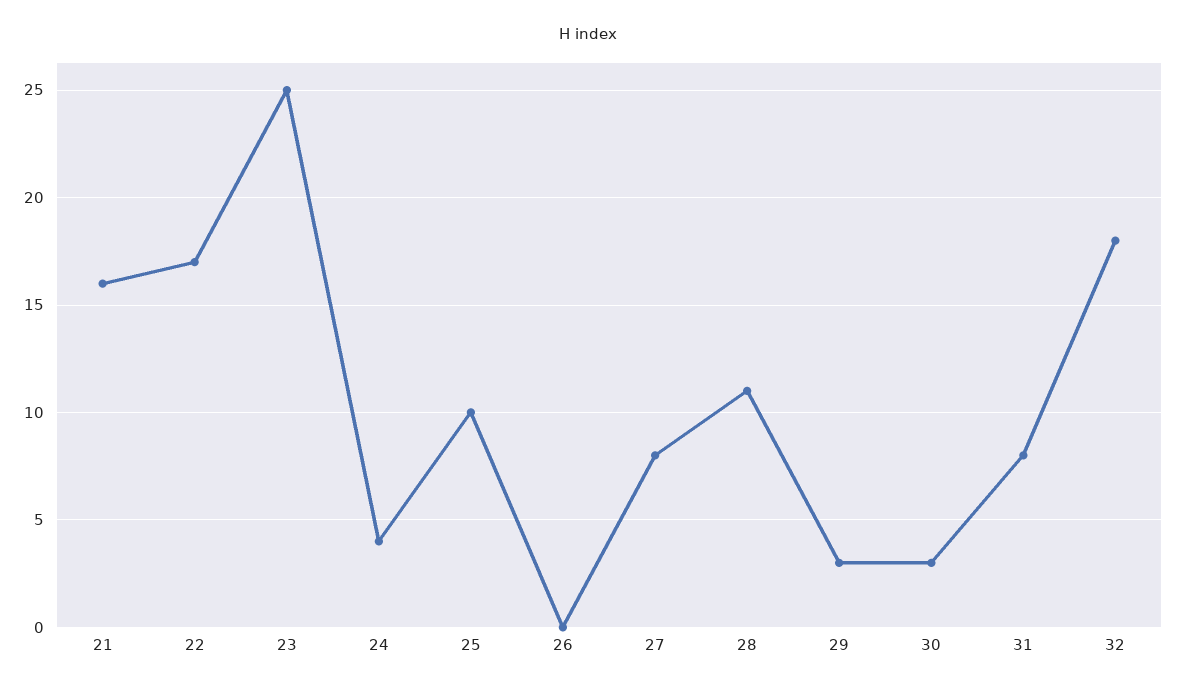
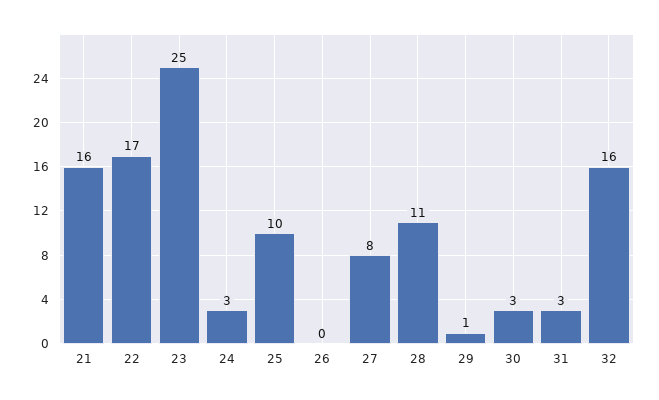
24: 4 -> 3
29: 3 -> 1
31: 8 -> 3
32: 18 -> 16

